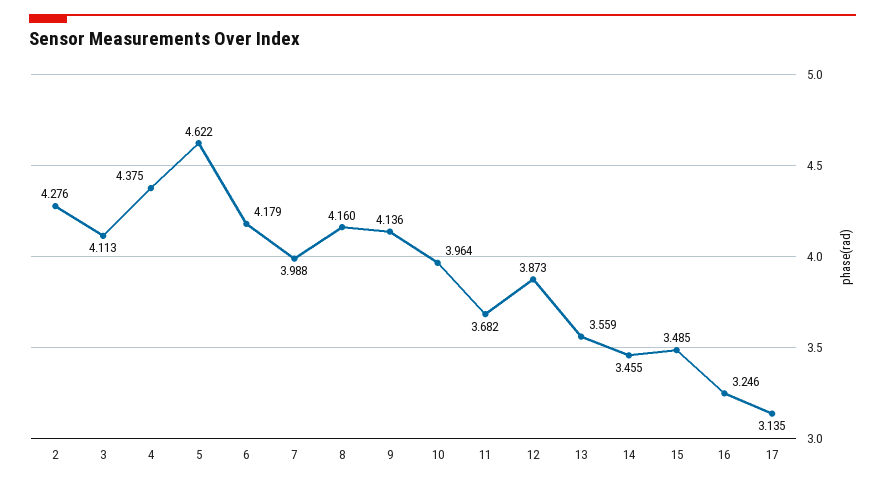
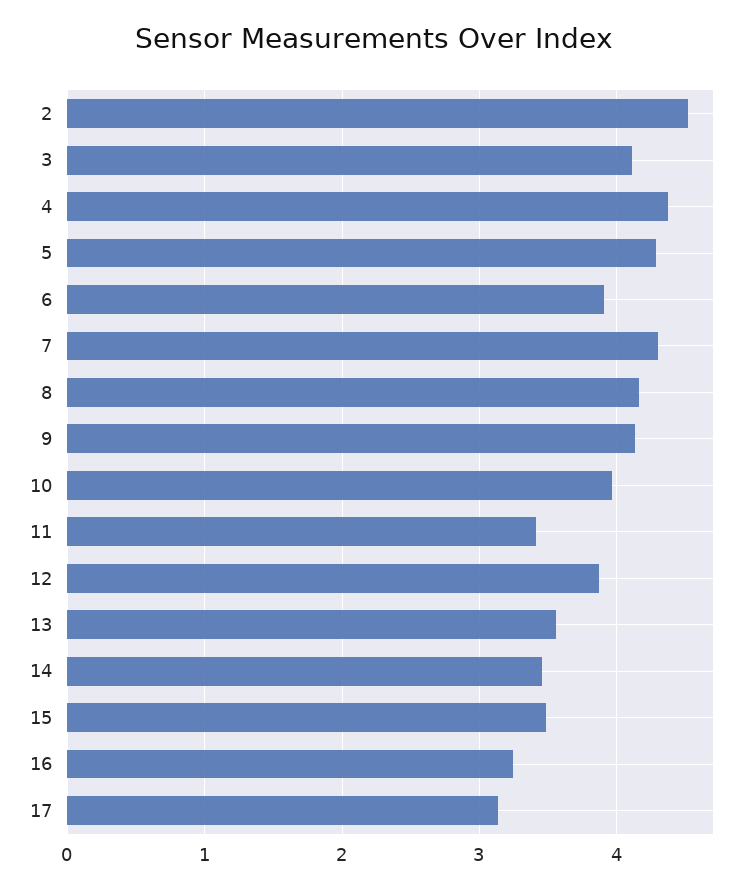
2: 4.276 -> 4.5
5: 4.622 -> 4.3
6: 4.179 -> 3.9
7: 3.988 -> 4.3
11: 3.682 -> 3.4

